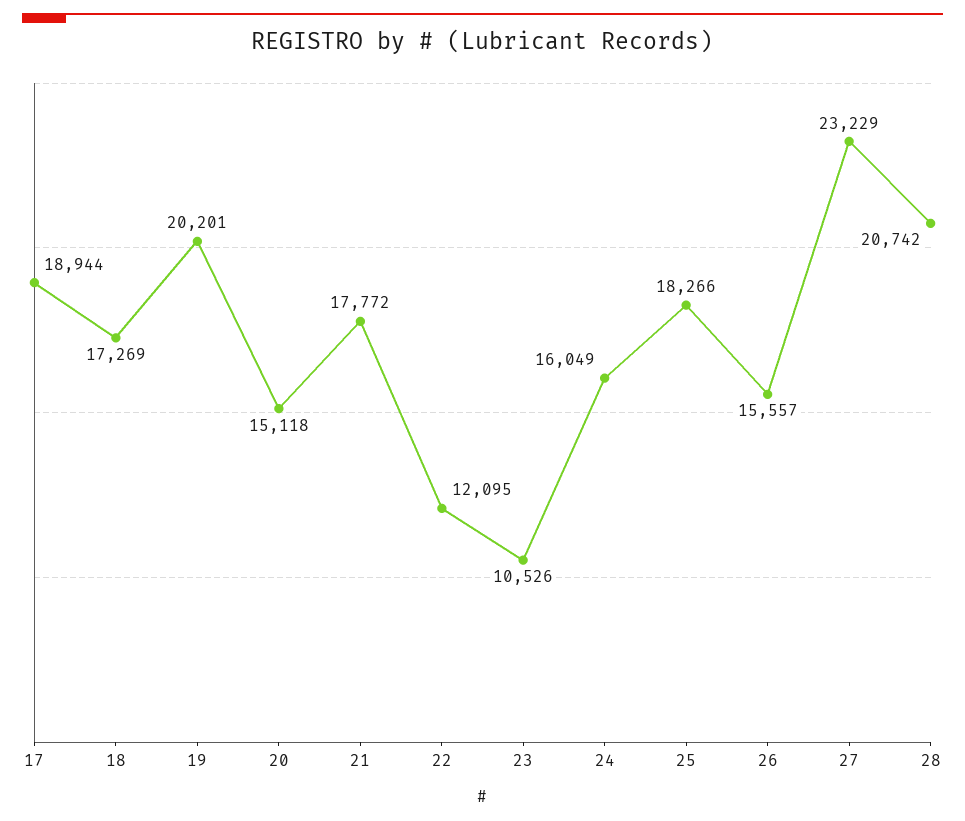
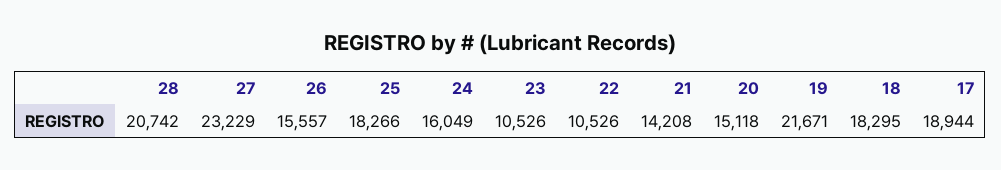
18: 17269 -> 18295
19: 20201 -> 21671
21: 17772 -> 14208
22: 12095 -> 10526

